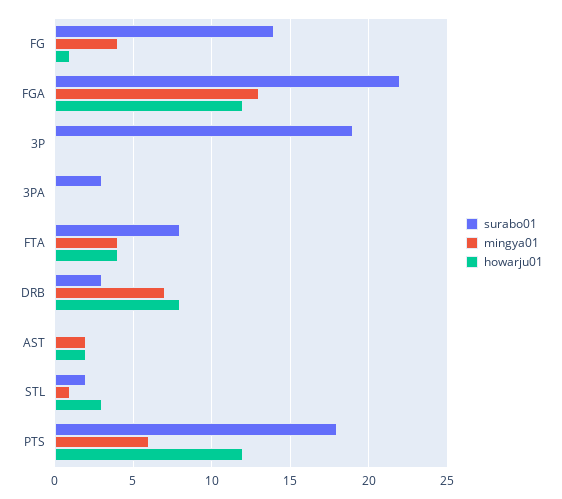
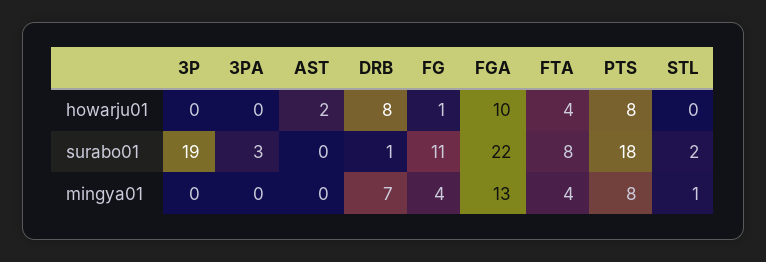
surabo01, FG: 14 -> 11
howarju01, FGA: 12 -> 10
surabo01, DRB: 3 -> 1
mingya01, AST: 2 -> 0
howarju01, STL: 3 -> 0
mingya01, PTS: 6 -> 8
howarju01, PTS: 12 -> 8

